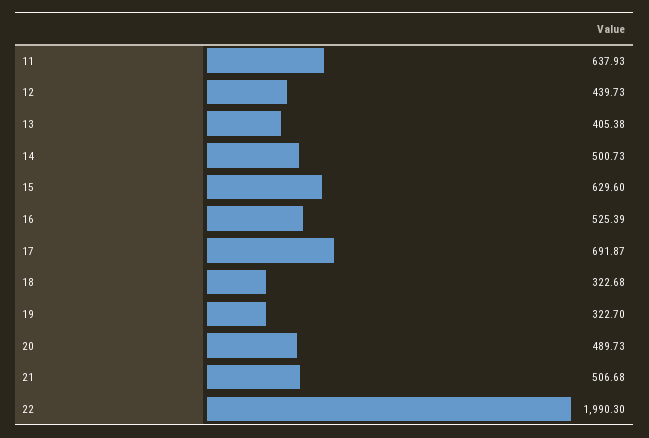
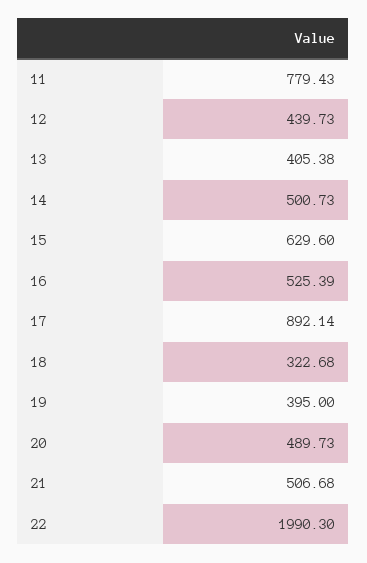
11: 637.93 -> 779.43
17: 691.87 -> 892.14
19: 322.7 -> 395

